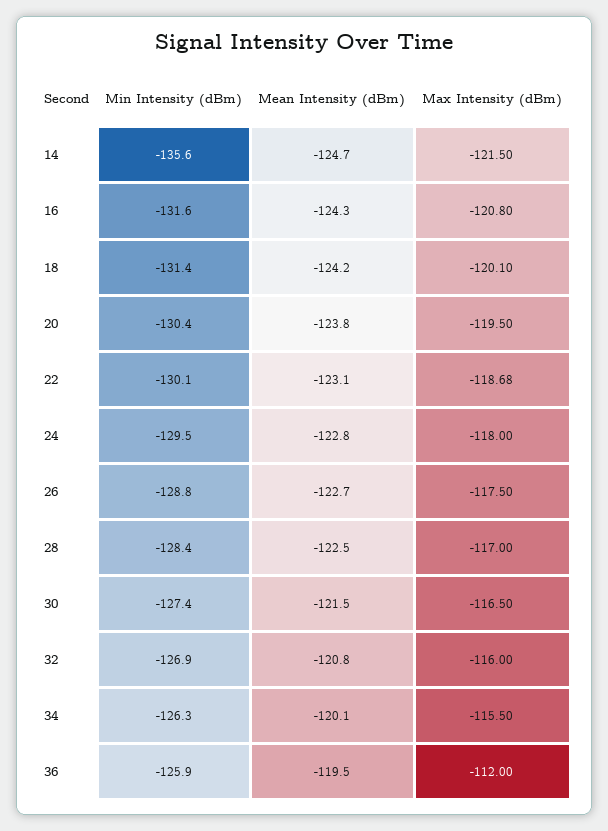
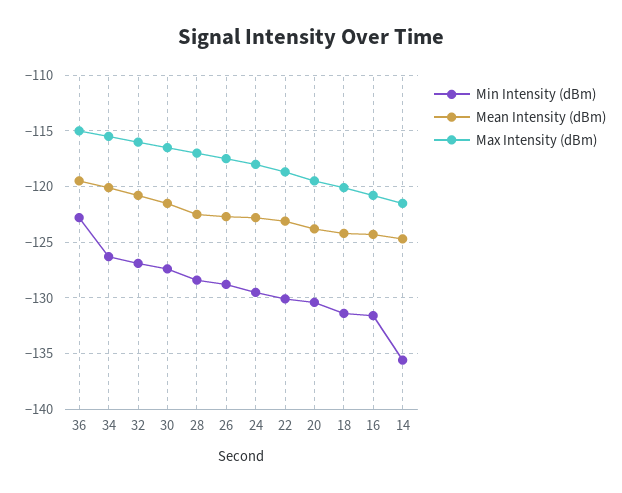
Min Intensity (dBm), 36: -125.9 -> -123
Max Intensity (dBm), 36: -112 -> -115

